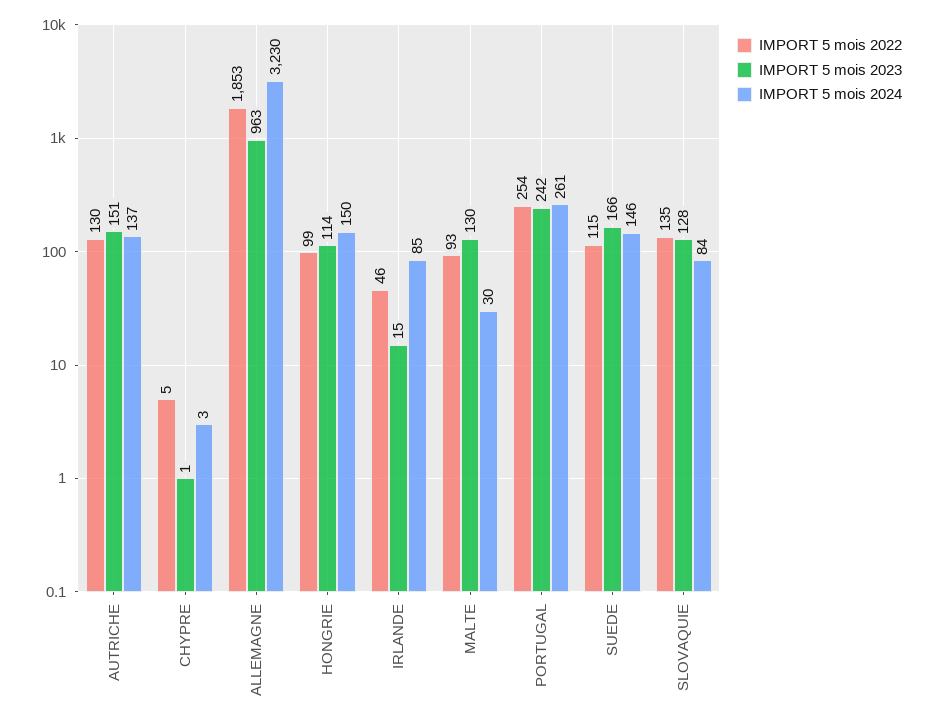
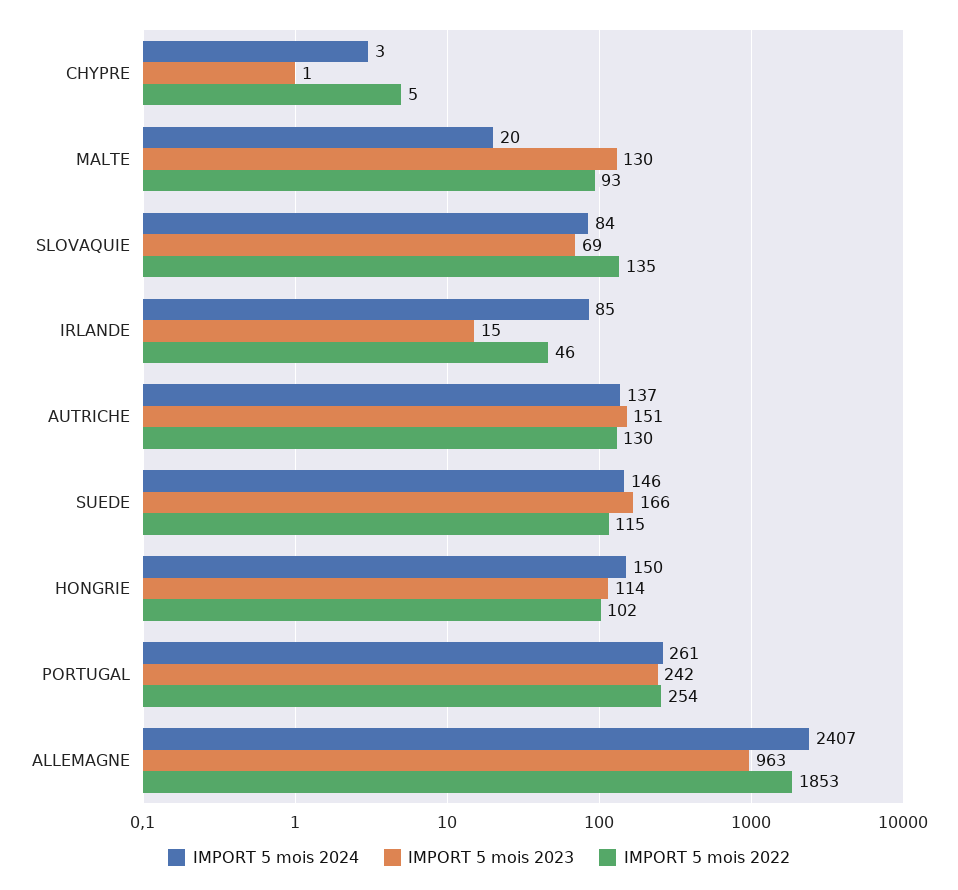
IMPORT 5 mois 2024, ALLEMAGNE: 3230 -> 2407
IMPORT 5 mois 2022, HONGRIE: 99 -> 102
IMPORT 5 mois 2024, MALTE: 30 -> 20
IMPORT 5 mois 2023, SLOVAQUIE: 128 -> 69

